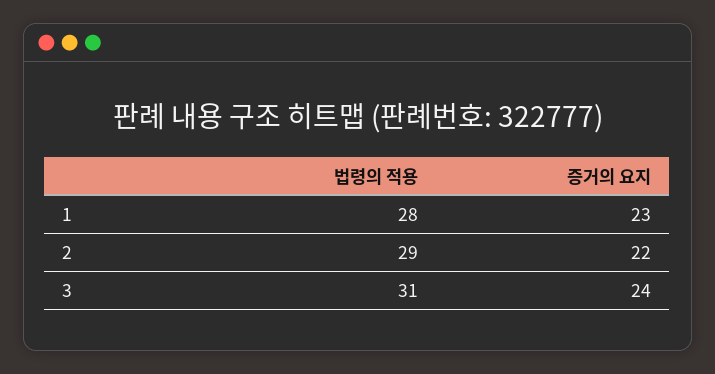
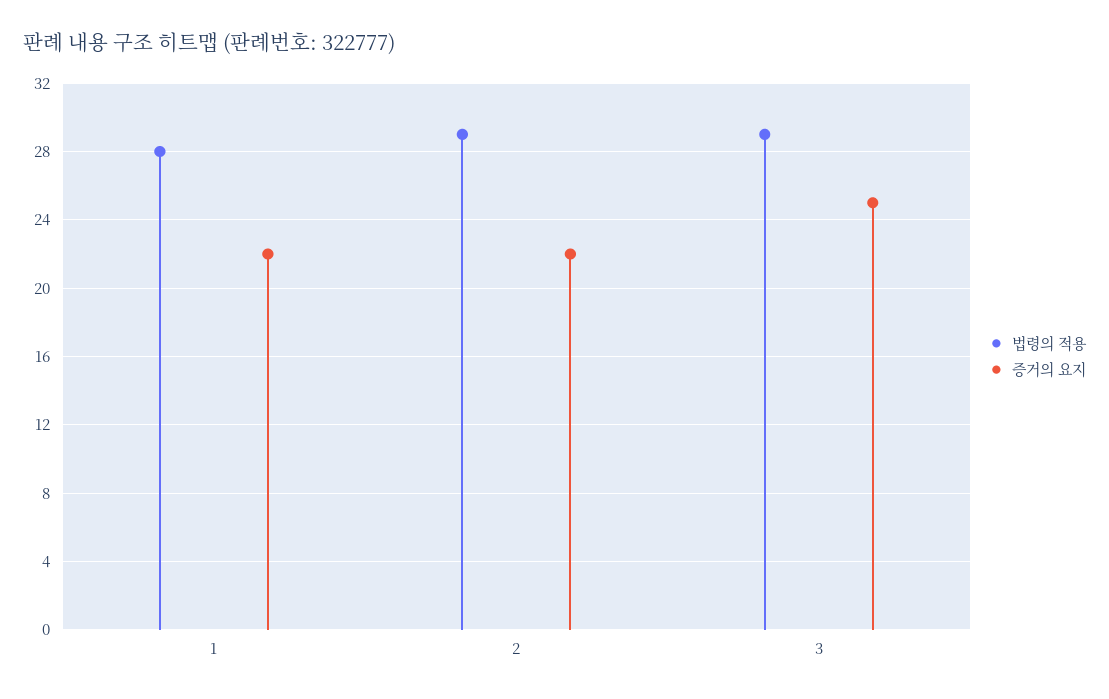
증거의 요지, 1: 23 -> 22
법령의 적용, 3: 31 -> 29
증거의 요지, 3: 24 -> 25

